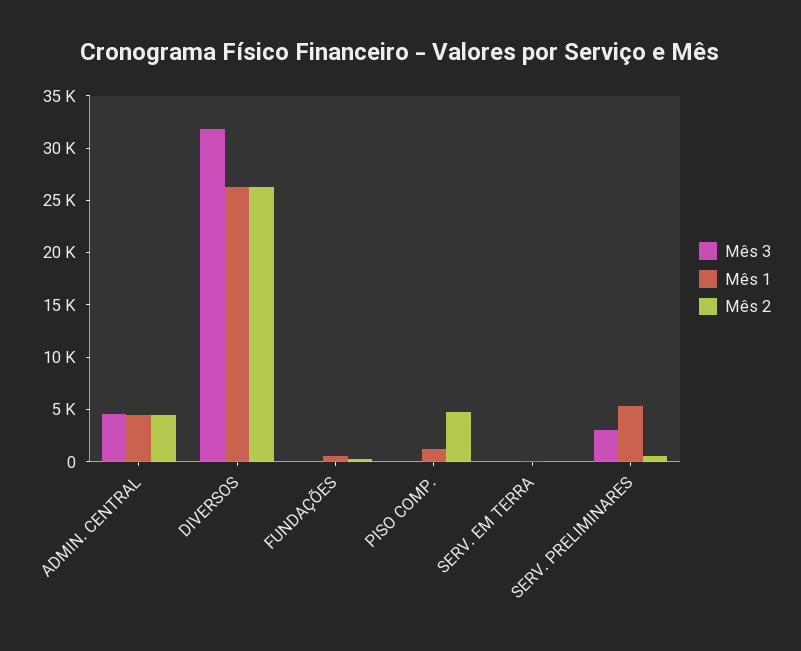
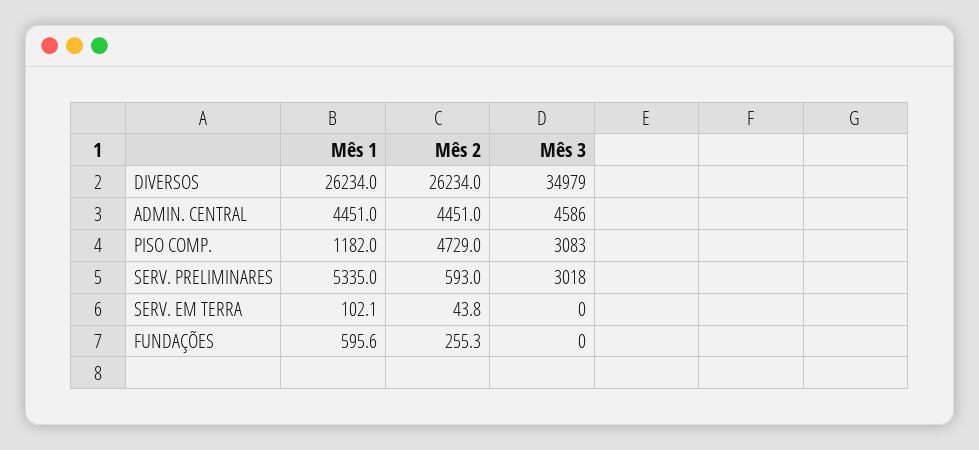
Mês 3, DIVERSOS: 32000 -> 34979
Mês 3, PISO COMP.: 0 -> 3083

